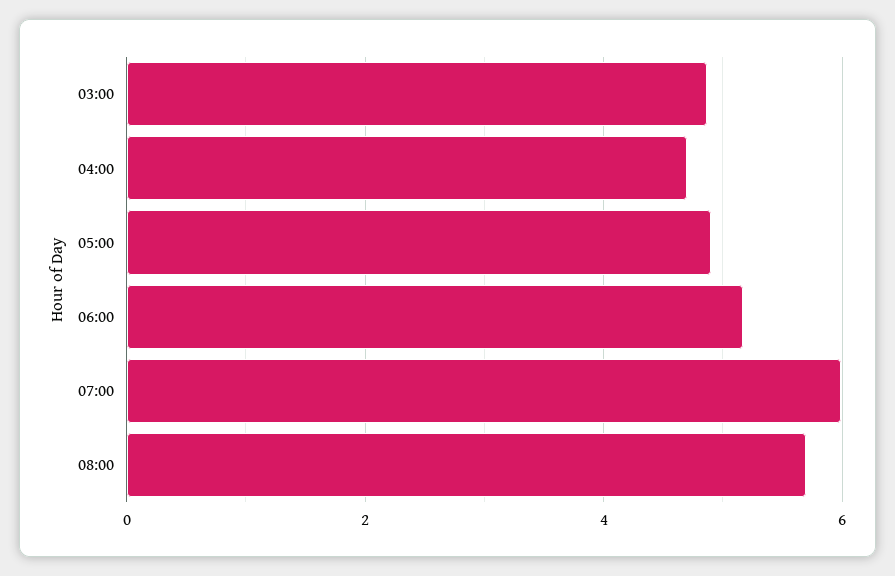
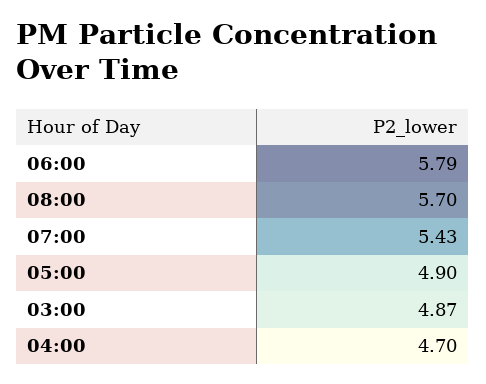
06:00: 5.2 -> 5.79
07:00: 6 -> 5.43

